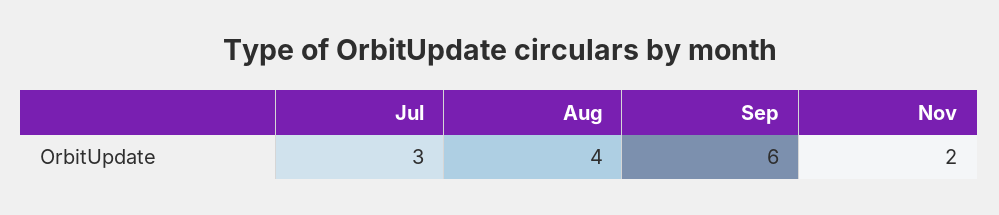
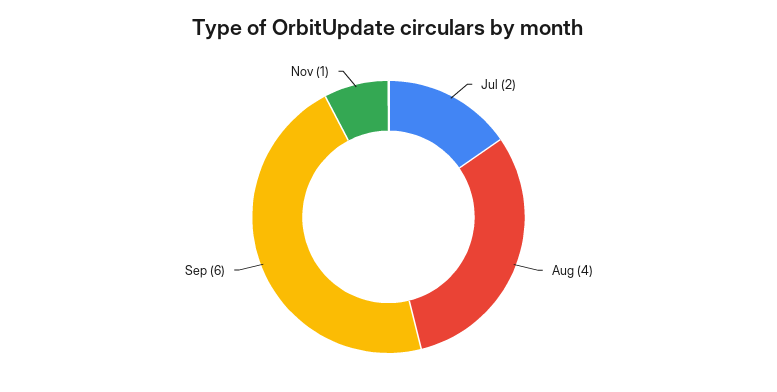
Jul: 3 -> 2
Nov: 2 -> 1

